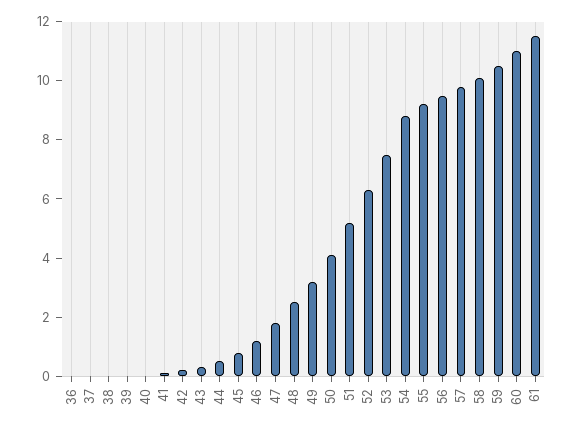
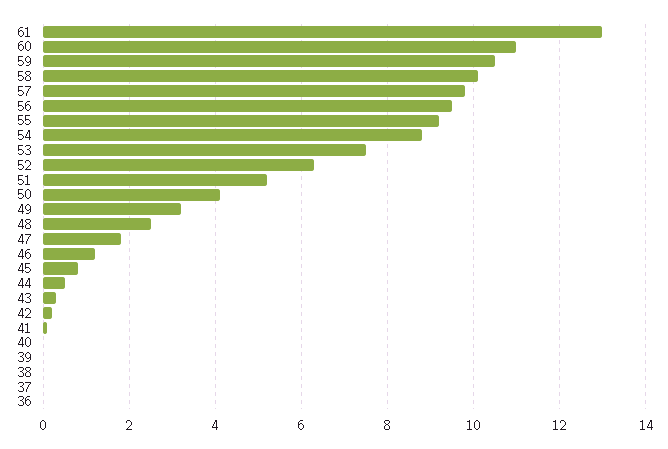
61: 11.5 -> 13

